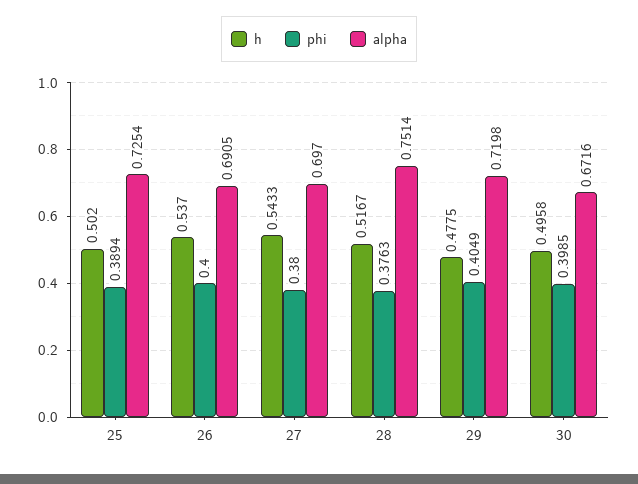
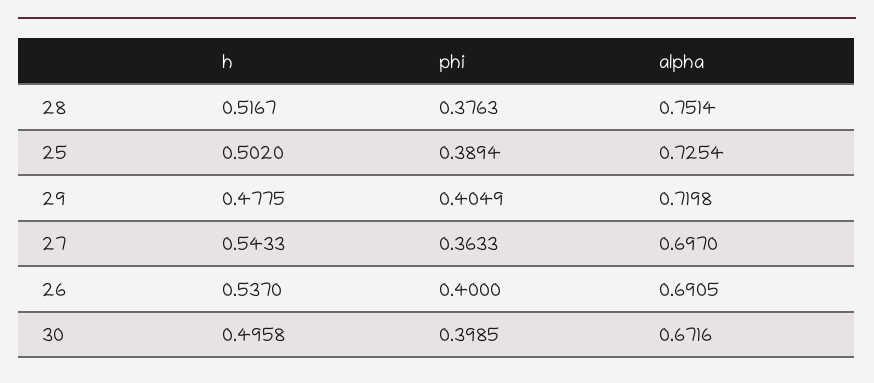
phi, 27: 0.38 -> 0.3633

